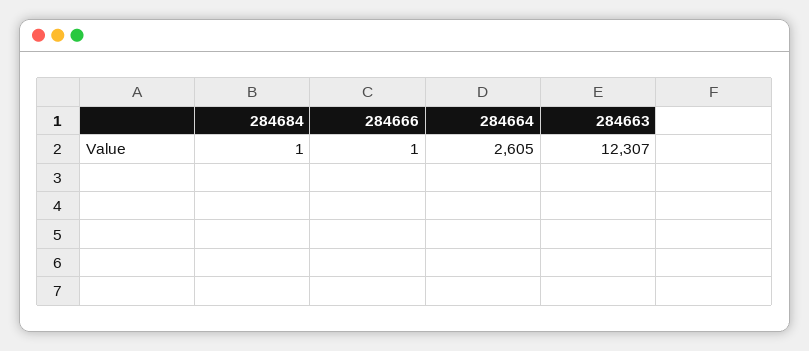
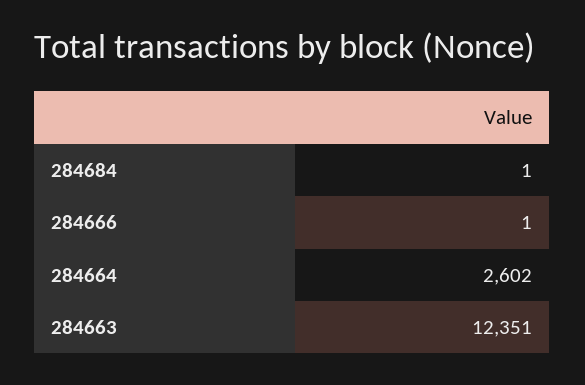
284664: 2605 -> 2602
284663: 12307 -> 12351

